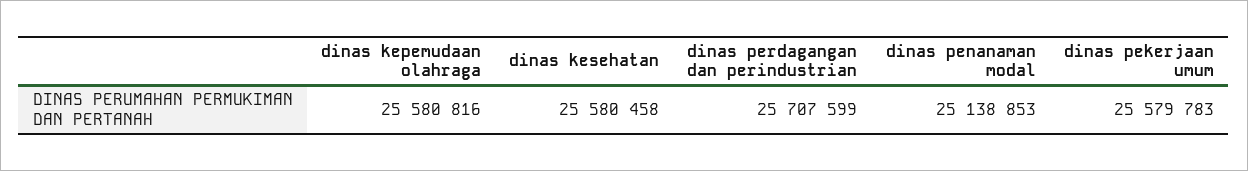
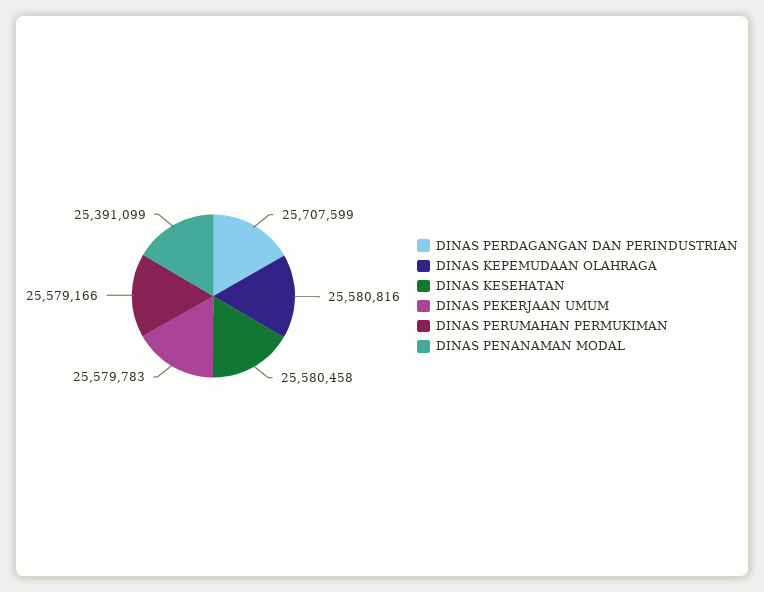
dinas penanaman modal: 25138853 -> 25391099
DINAS PERUMAHAN PERMUKIMAN: none -> 25579166

